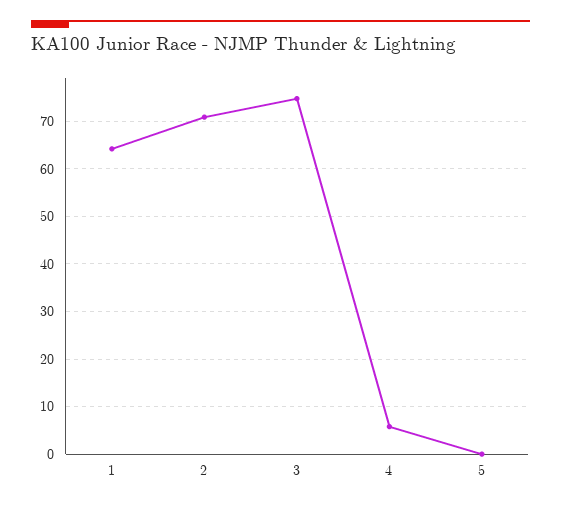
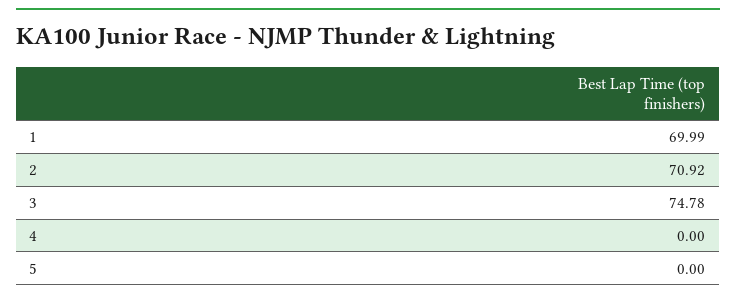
1: 64 -> 69.99
4: 6 -> 0

